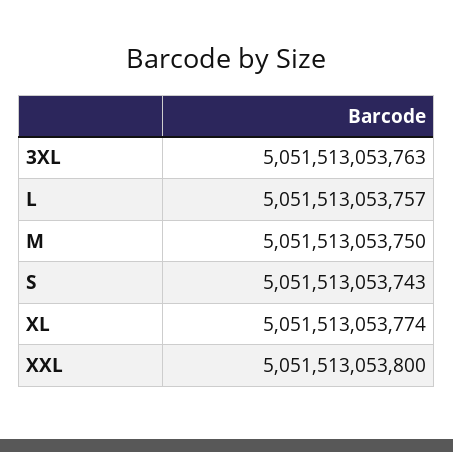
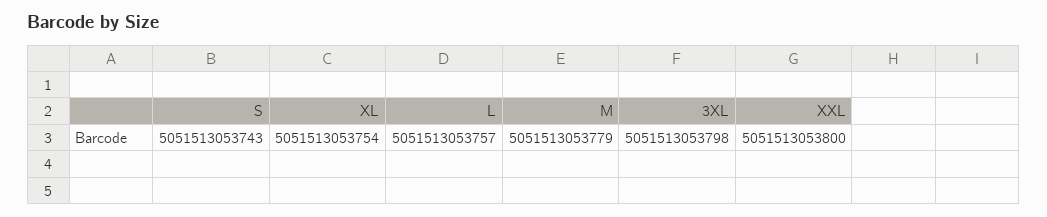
3XL: 5051513053763 -> 5051513053798
M: 5051513053750 -> 5051513053779
XL: 5051513053774 -> 5051513053754

